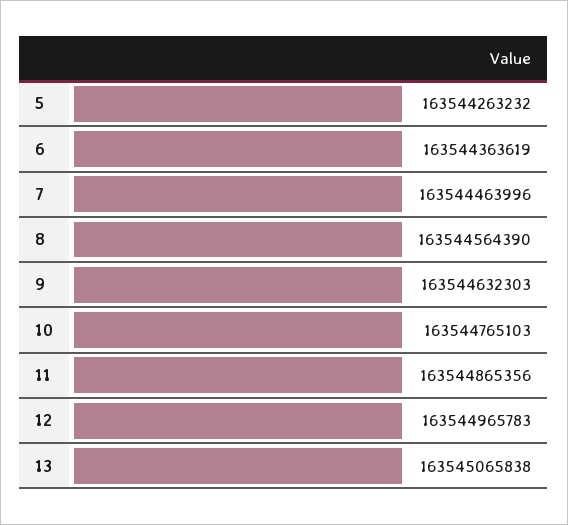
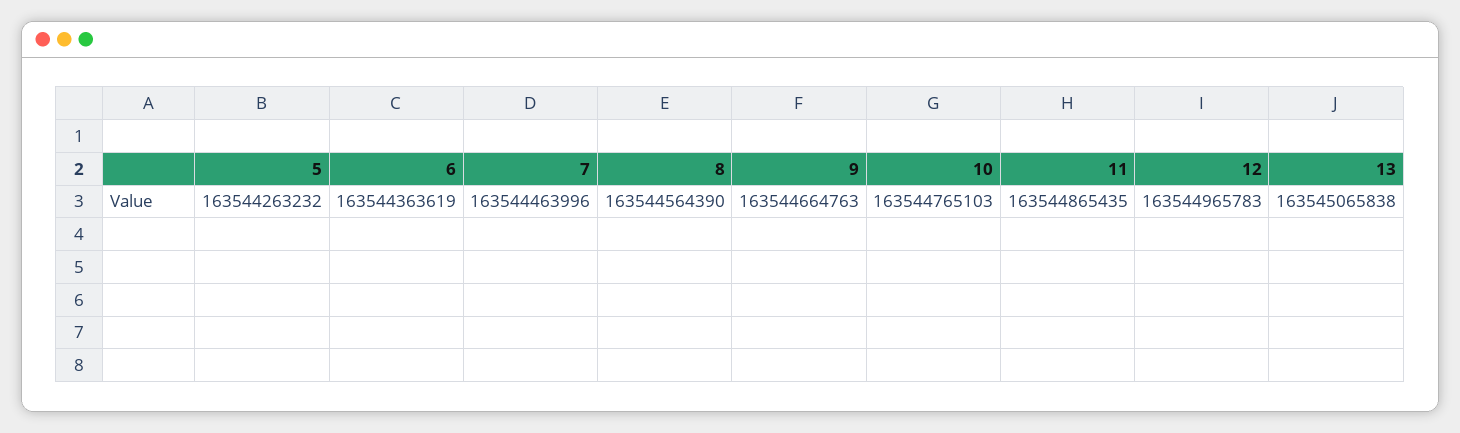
9: 163544632303 -> 163544664763
11: 163544865356 -> 163544865435

